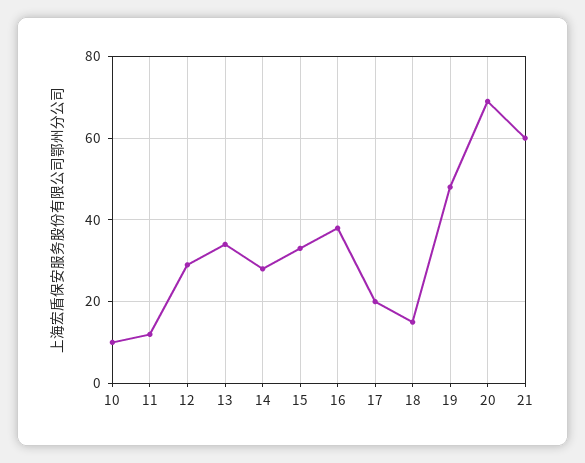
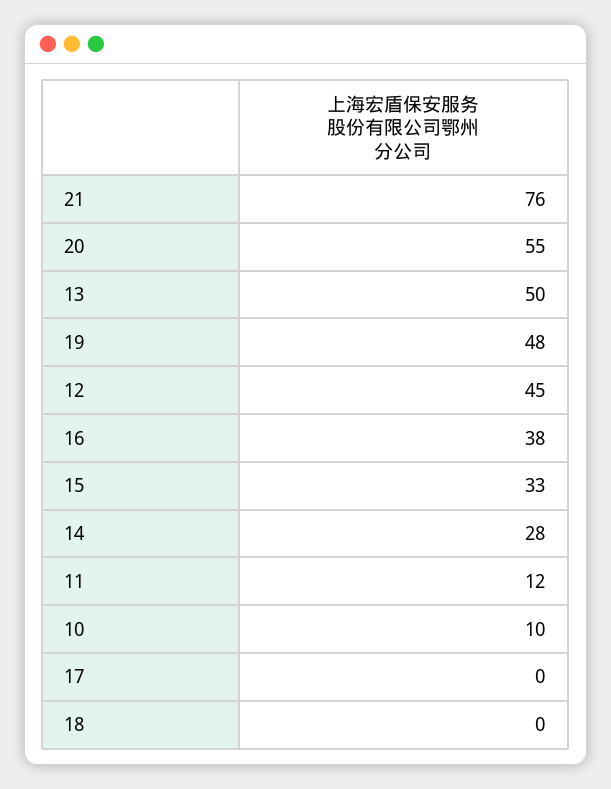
12: 30 -> 45
13: 35 -> 50
17: 20 -> 0
18: 15 -> 0
20: 70 -> 55
21: 60 -> 76

